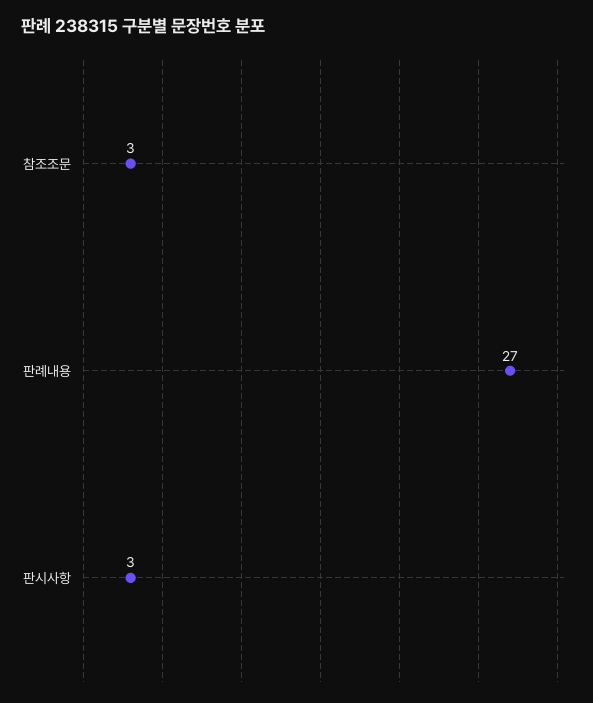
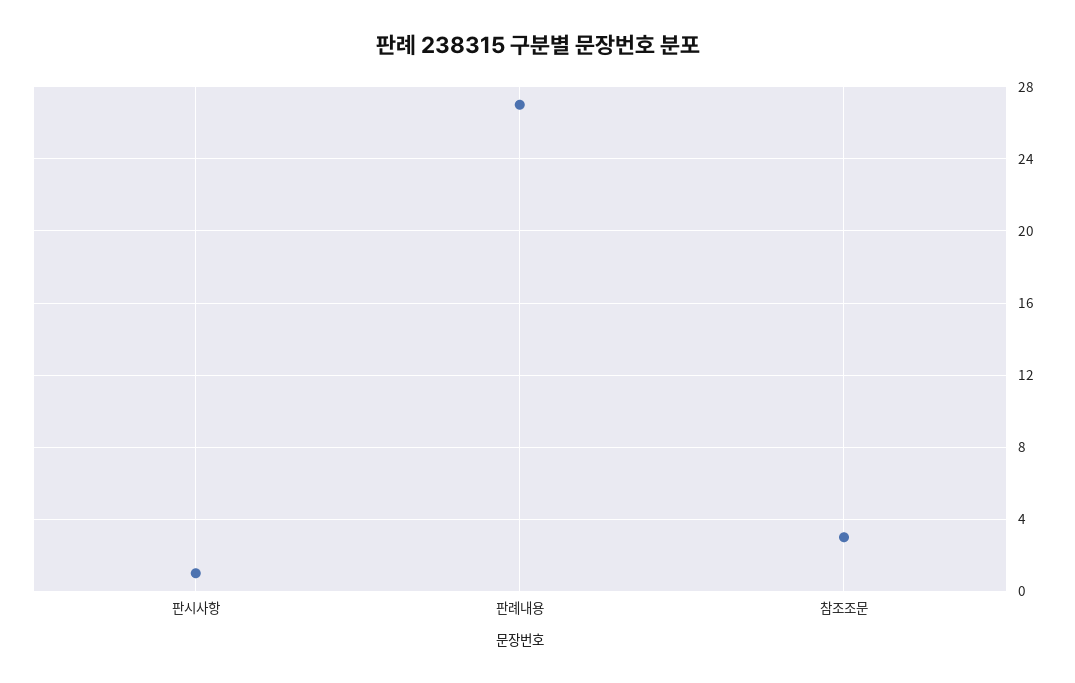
판시사항: 3 -> 1

